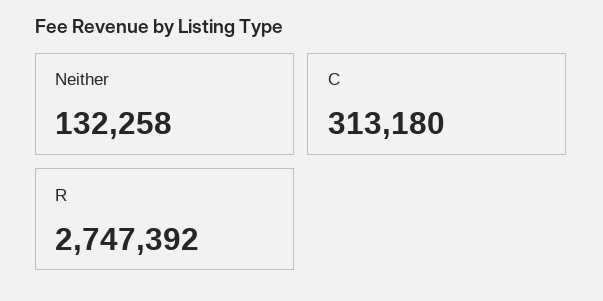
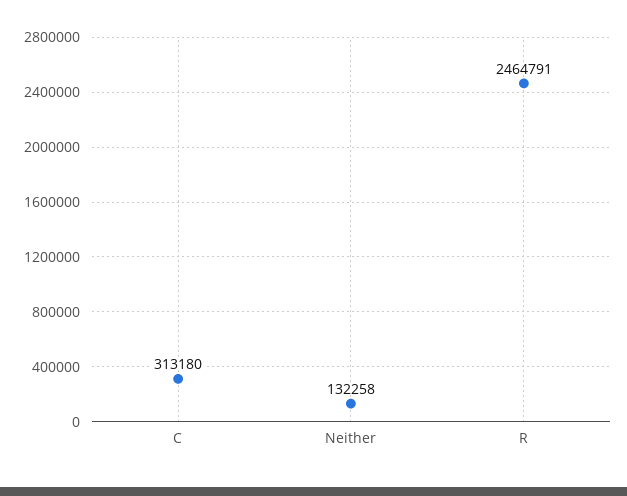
R: 2747392 -> 2464791

